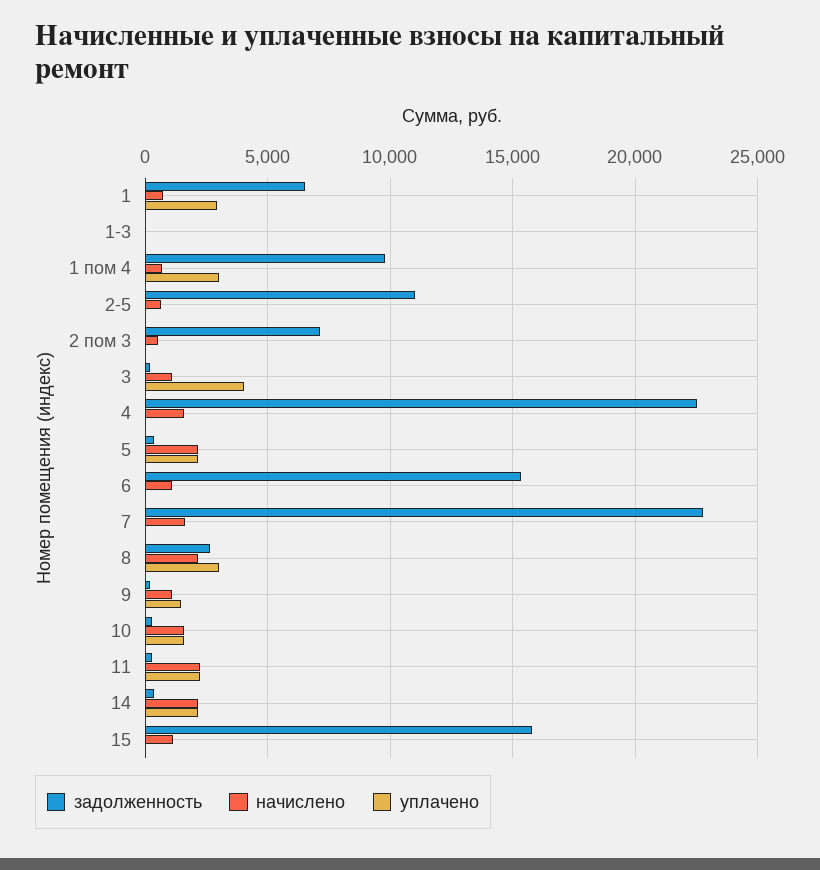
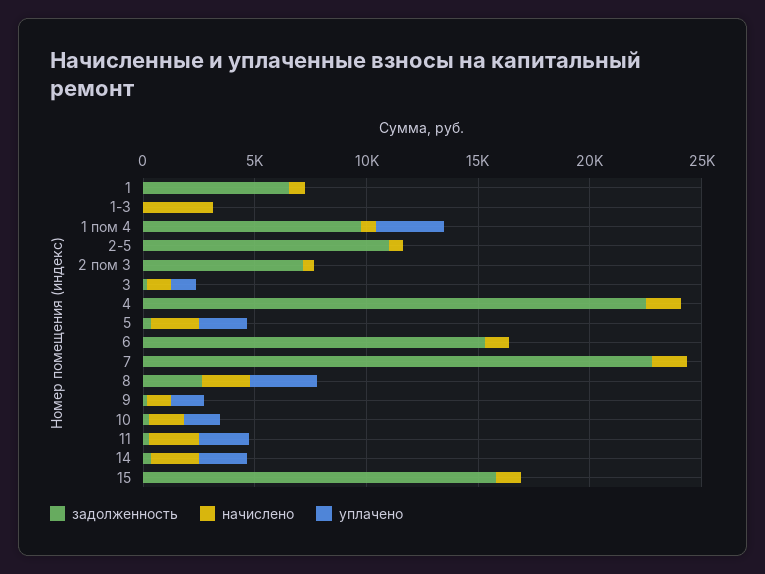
уплачено, 1: 3000 -> 0
начислено, 1-3: 0 -> 3000
уплачено, 3: 4000 -> 1000

